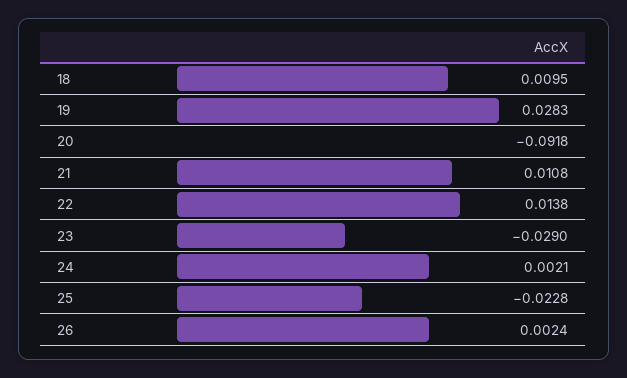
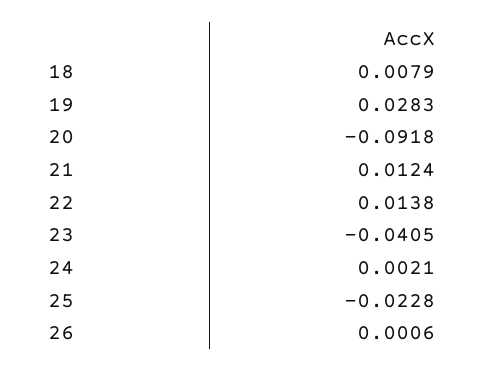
18: 0.0095 -> 0.0079
21: 0.0108 -> 0.0124
23: -0.029 -> -0.0405
26: 0.0024 -> 0.0006

